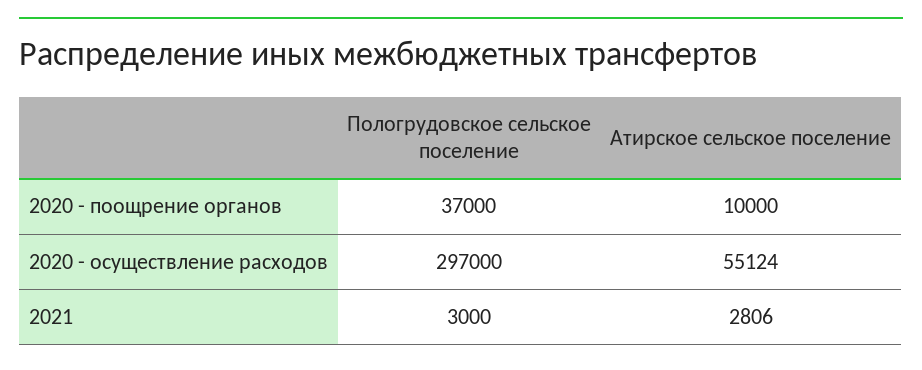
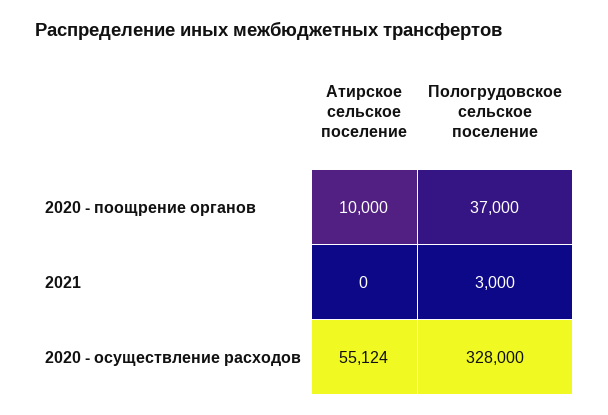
Пологрудовское сельское поселение, 2020 - осуществление расходов: 297000 -> 328000
Атирское сельское поселение, 2021: 2806 -> 0

